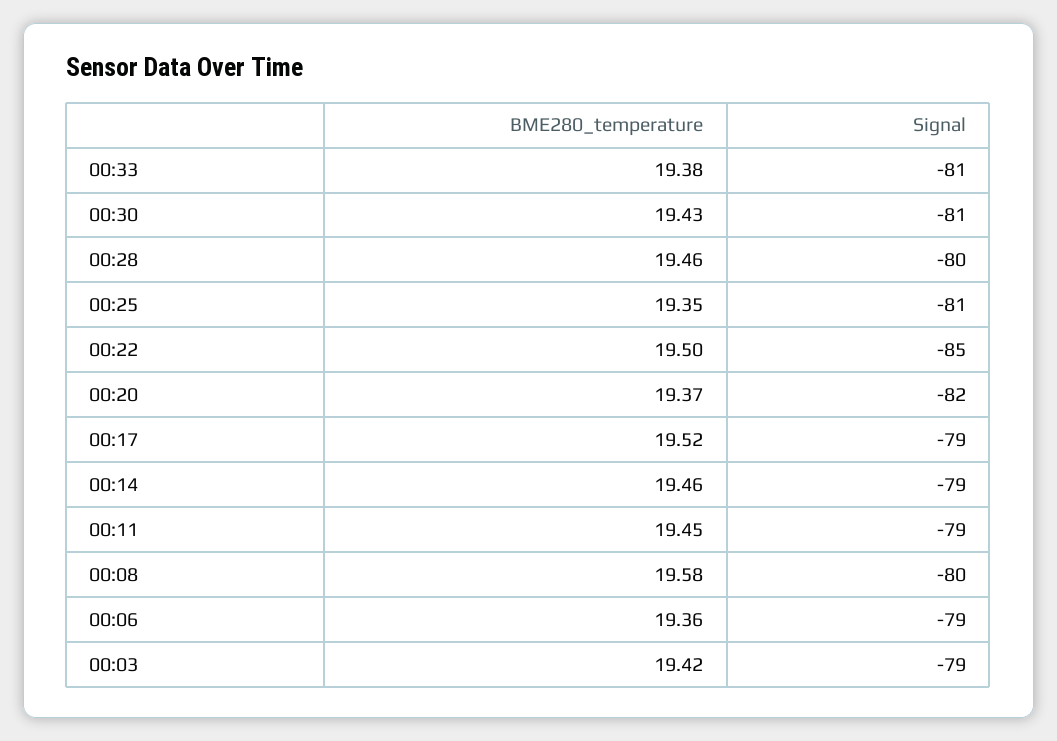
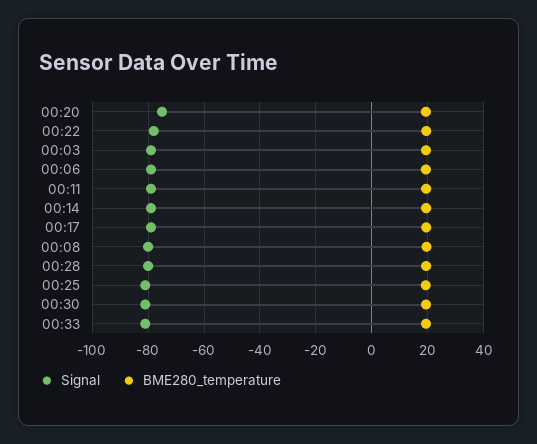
Signal, 00:22: -85 -> -77.5
Signal, 00:20: -82 -> -75

